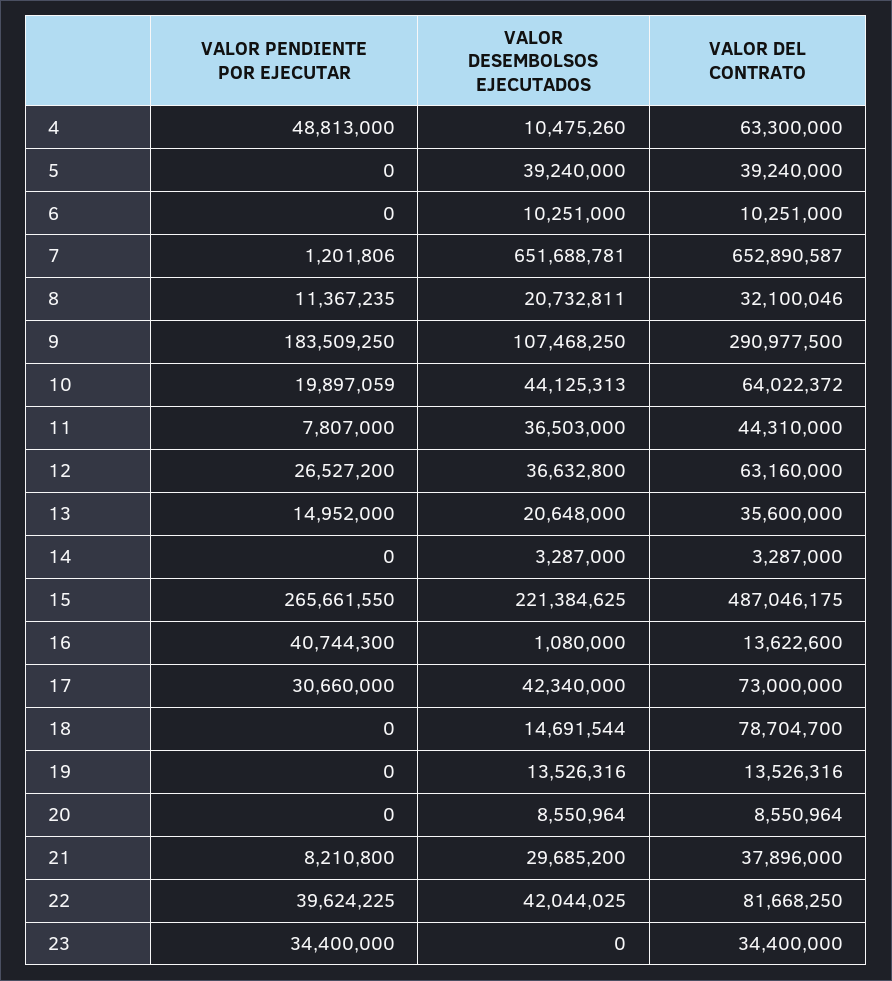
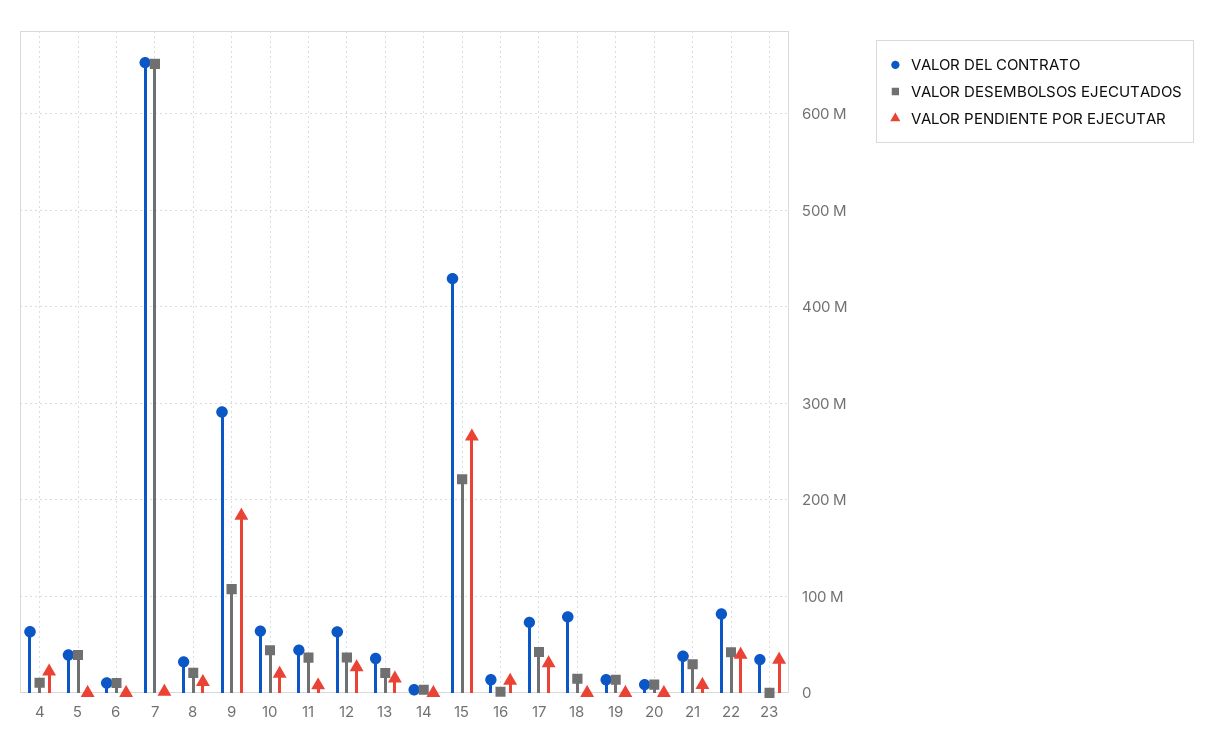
VALOR PENDIENTE POR EJECUTAR, 4: 48813000 -> 20000000
VALOR DEL CONTRATO, 15: 487046175 -> 430000000
VALOR PENDIENTE POR EJECUTAR, 16: 40744300 -> 10000000

